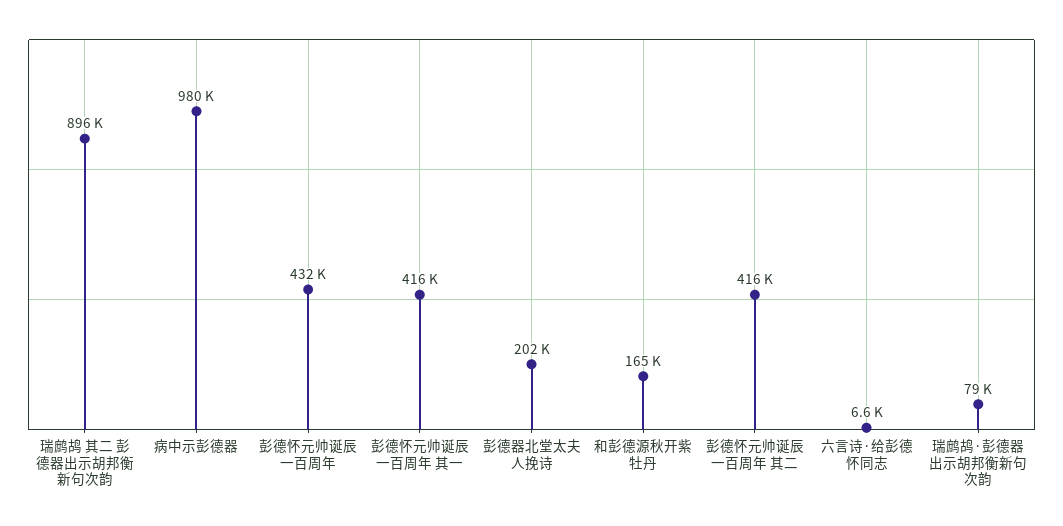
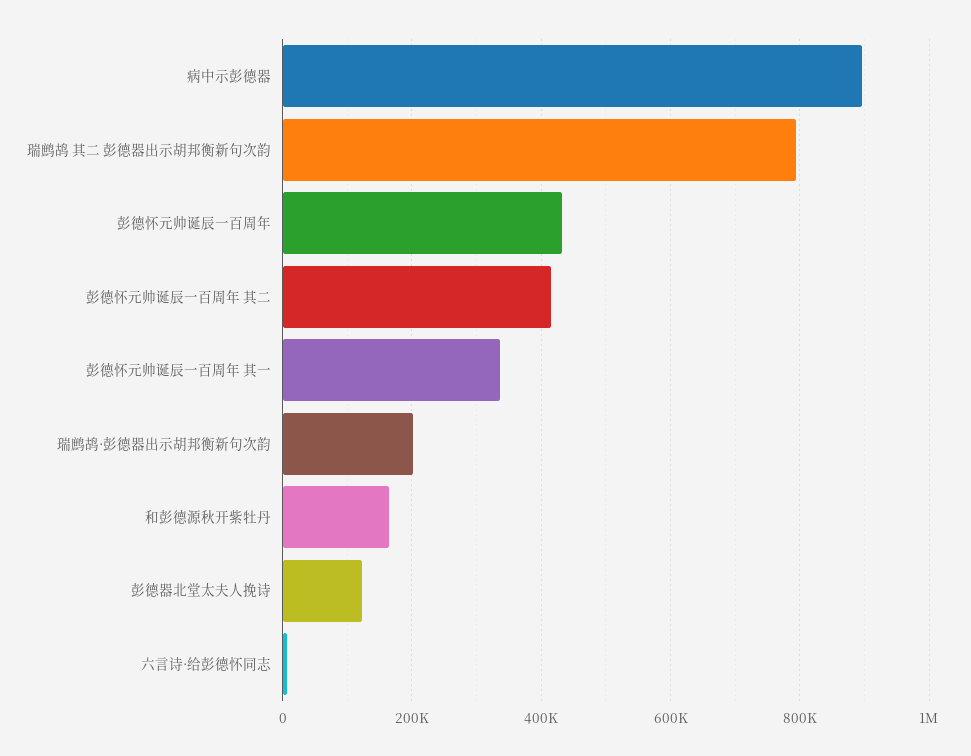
瑞鹧鸪 其二 彭德器出示胡邦衡新句次韵: 896000 -> 800000
病中示彭德器: 980000 -> 900000
彭德怀元帅诞辰一百周年 其一: 416000 -> 340000
彭德器北堂太夫人挽诗: 202000 -> 120000
瑞鹧鸪·彭德器出示胡邦衡新句次韵: 79000 -> 200000

